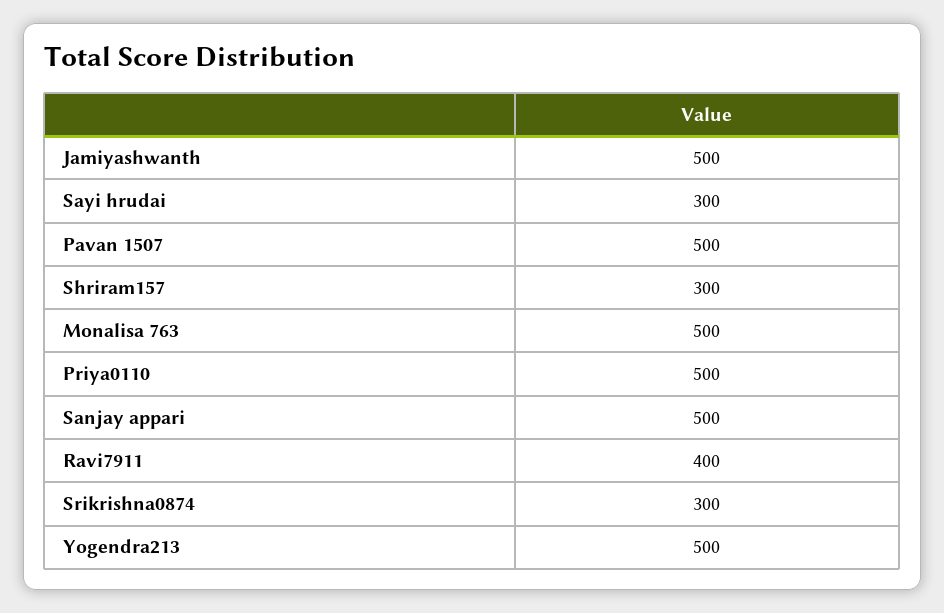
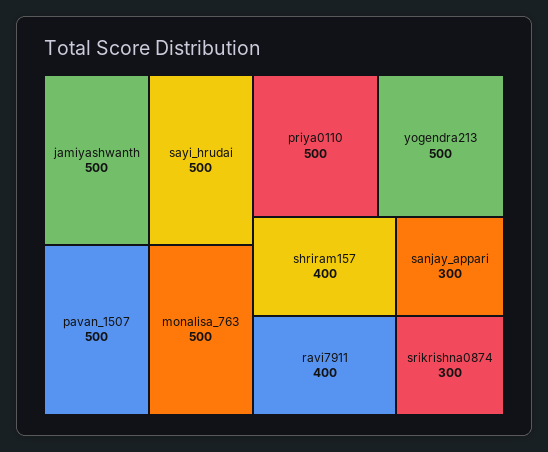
Sayi hrudai: 300 -> 500
Shriram157: 300 -> 400
Sanjay appari: 500 -> 300

